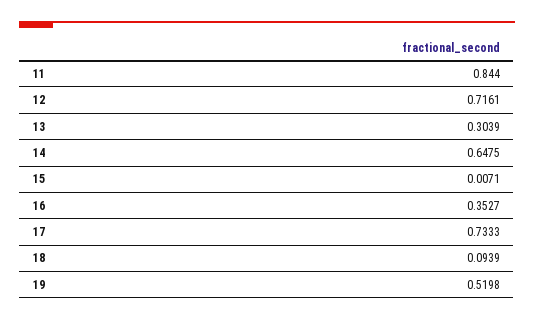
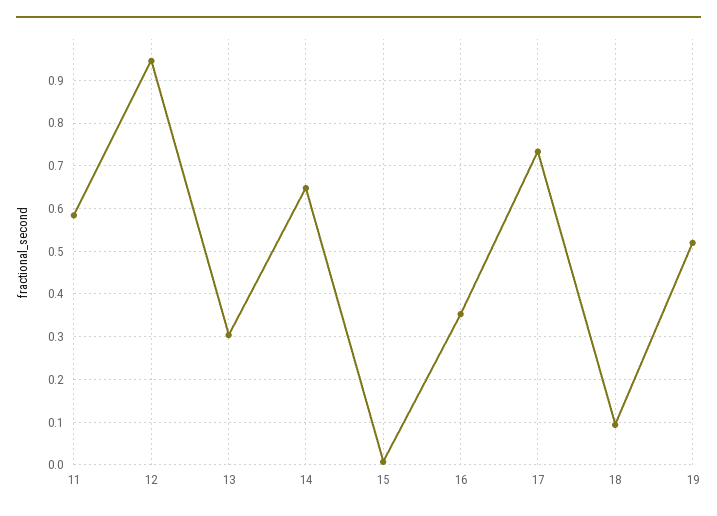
11: 0.844 -> 0.58
12: 0.7161 -> 0.94

